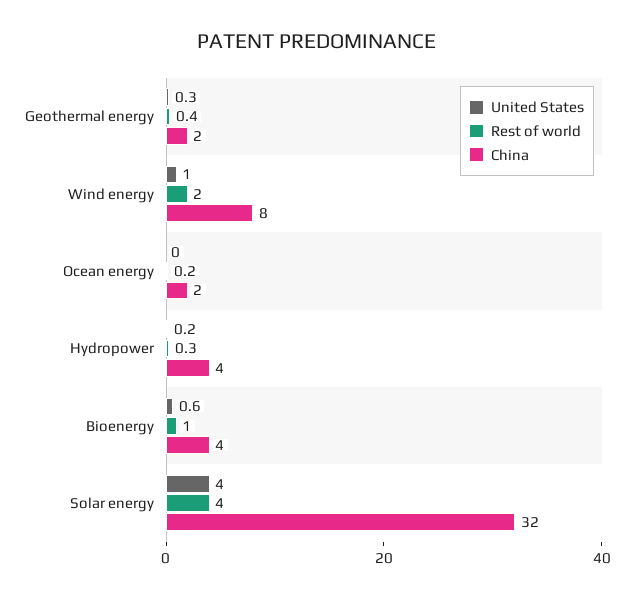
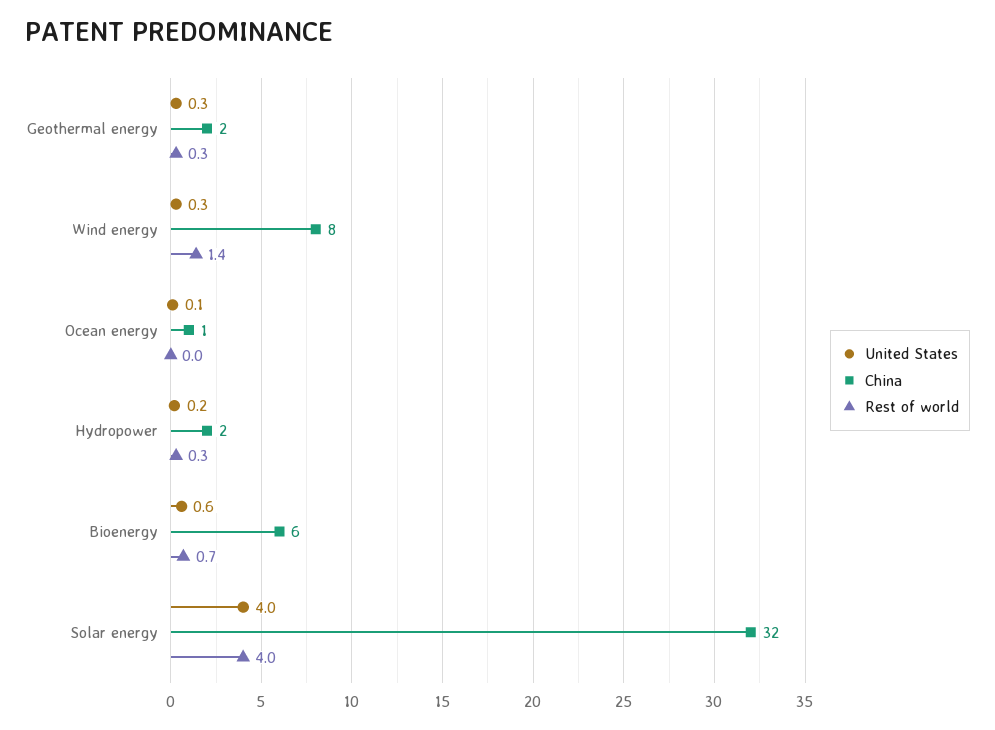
Rest of world, Geothermal energy: 0.4 -> 0.3
United States, Wind energy: 1 -> 0.3
Rest of world, Wind energy: 2 -> 1.4
United States, Ocean energy: 0 -> 0.1
Rest of world, Ocean energy: 0.2 -> 0
China, Ocean energy: 2 -> 1
China, Hydropower: 4 -> 2
Rest of world, Bioenergy: 1 -> 0.7
China, Bioenergy: 4 -> 6

